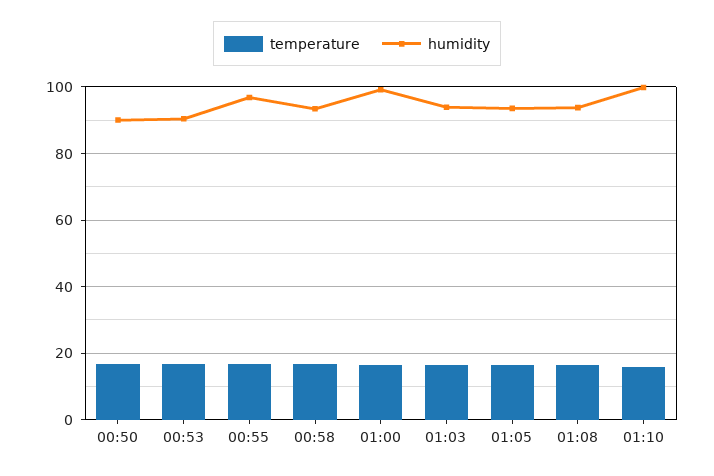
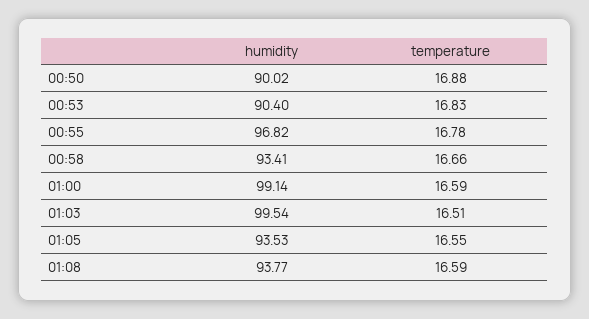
humidity, 01:03: 94 -> 99.54
temperature, 01:10: 16 -> none
humidity, 01:10: 100 -> none

